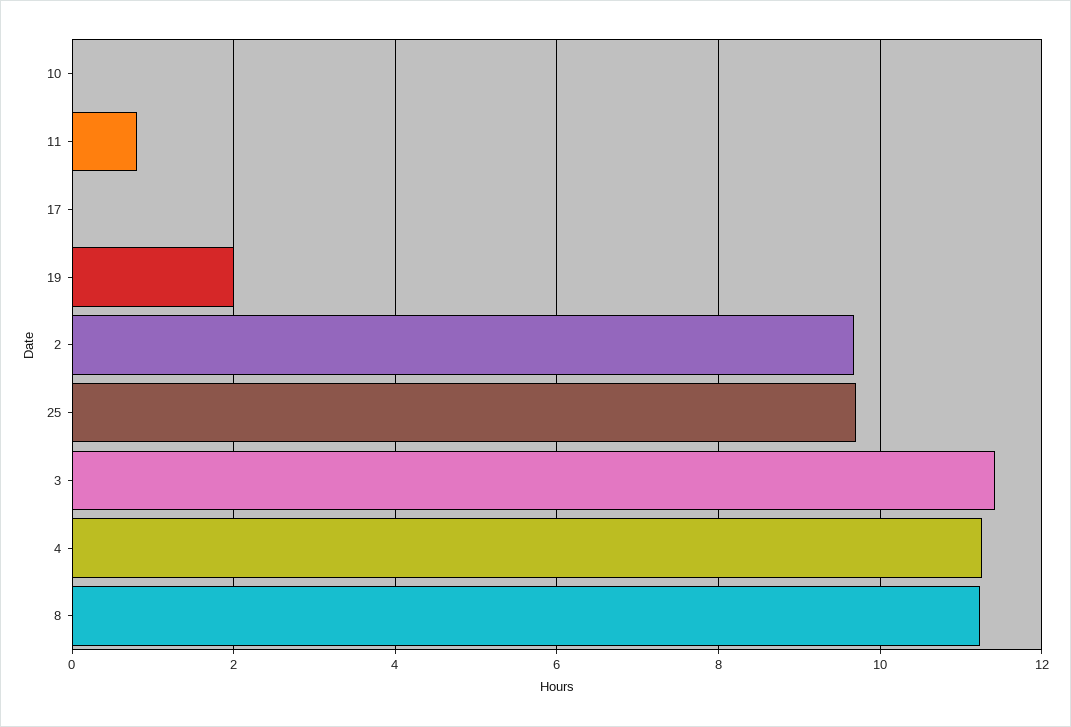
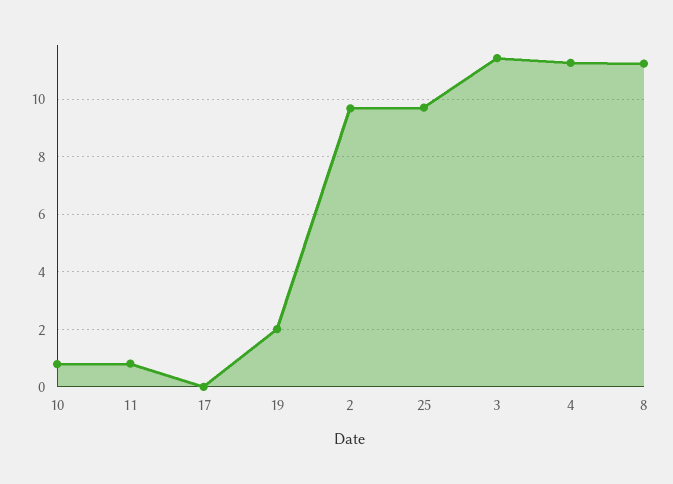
10: 0 -> 0.75

